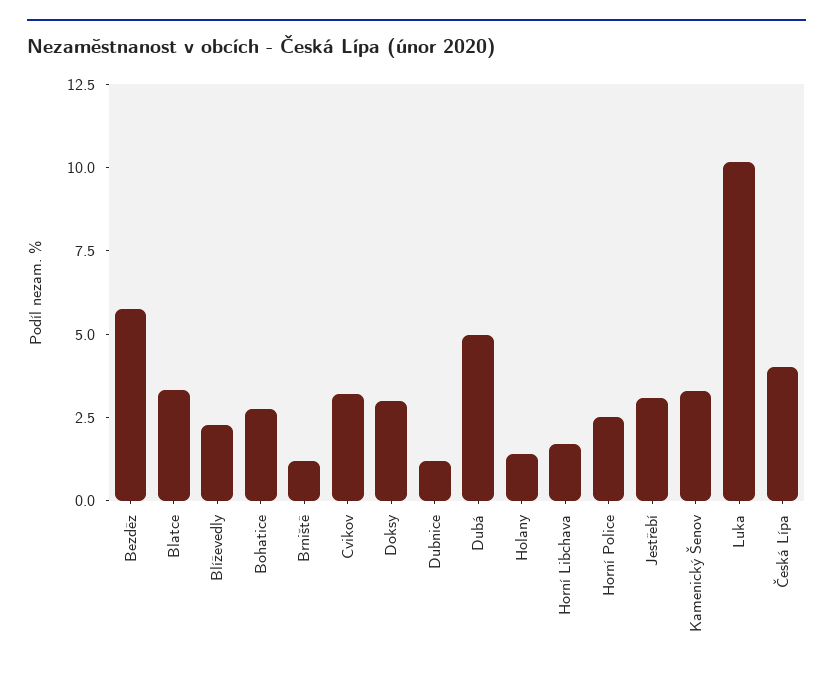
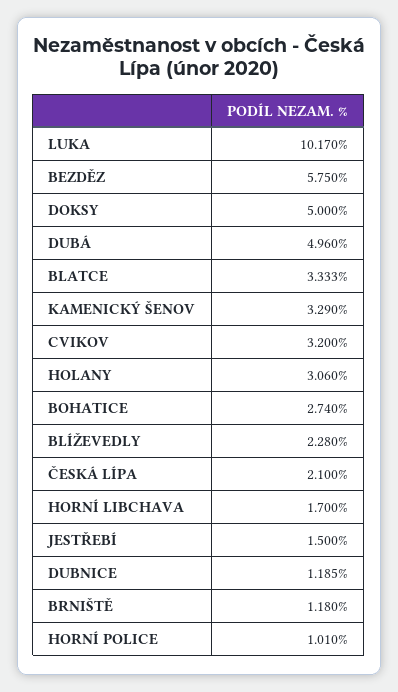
Doksy: 3 -> 5
Holany: 1.5 -> 3.06
Horní Police: 2.5 -> 1.01
Jestřebí: 3 -> 1.5
Česká Lípa: 4 -> 2.1

